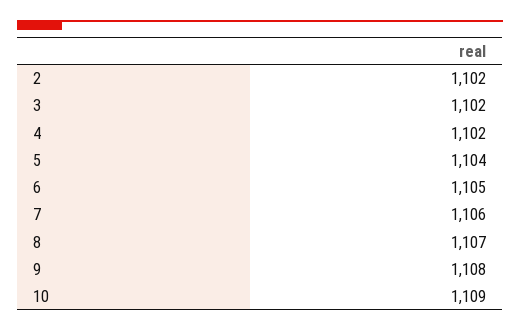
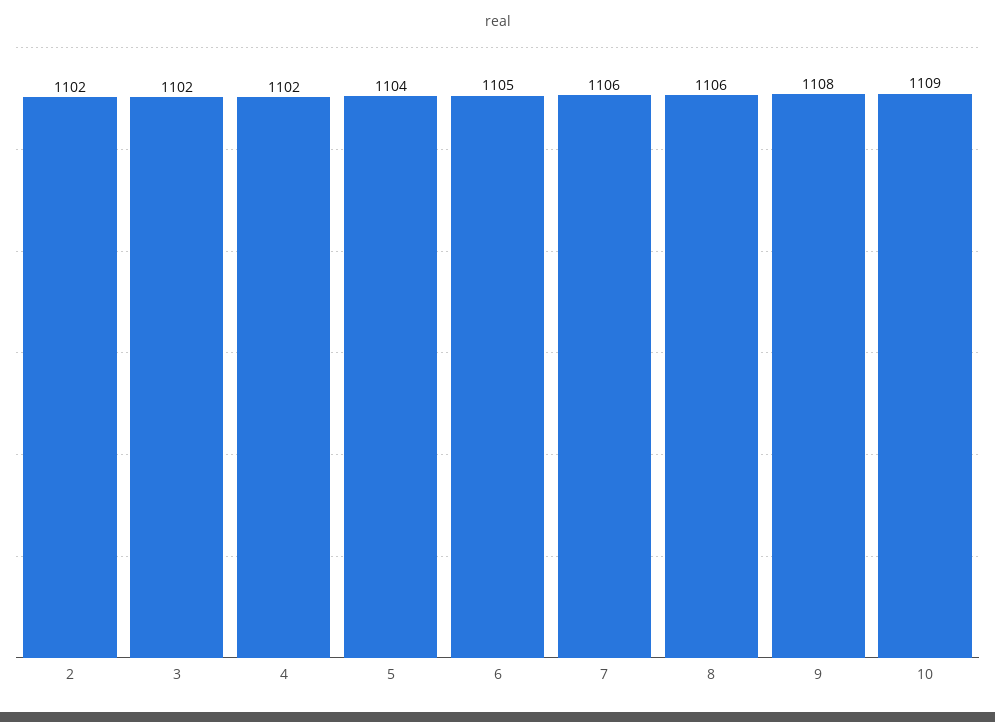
8: 1107 -> 1106

